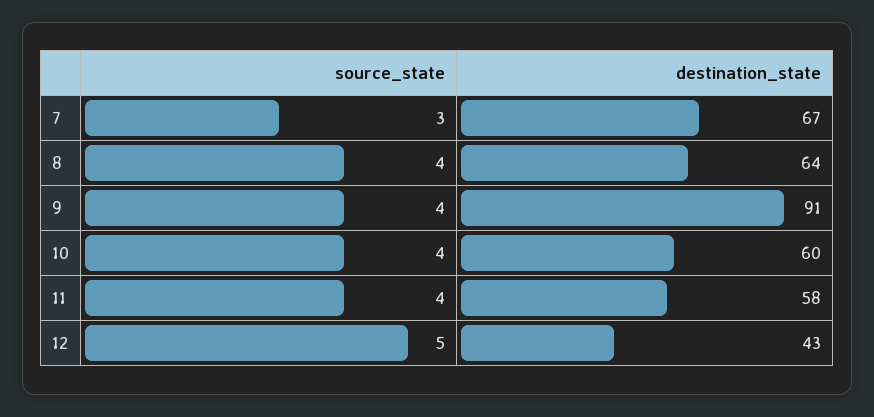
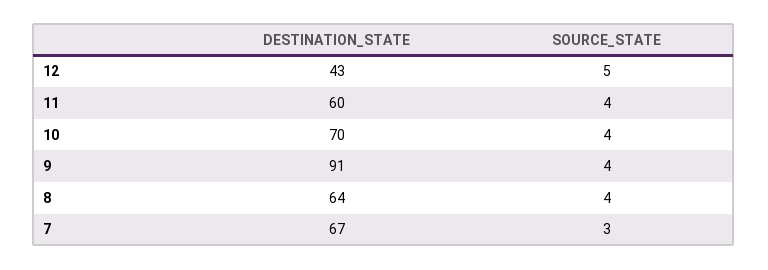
destination_state, 10: 60 -> 70
destination_state, 11: 58 -> 60

